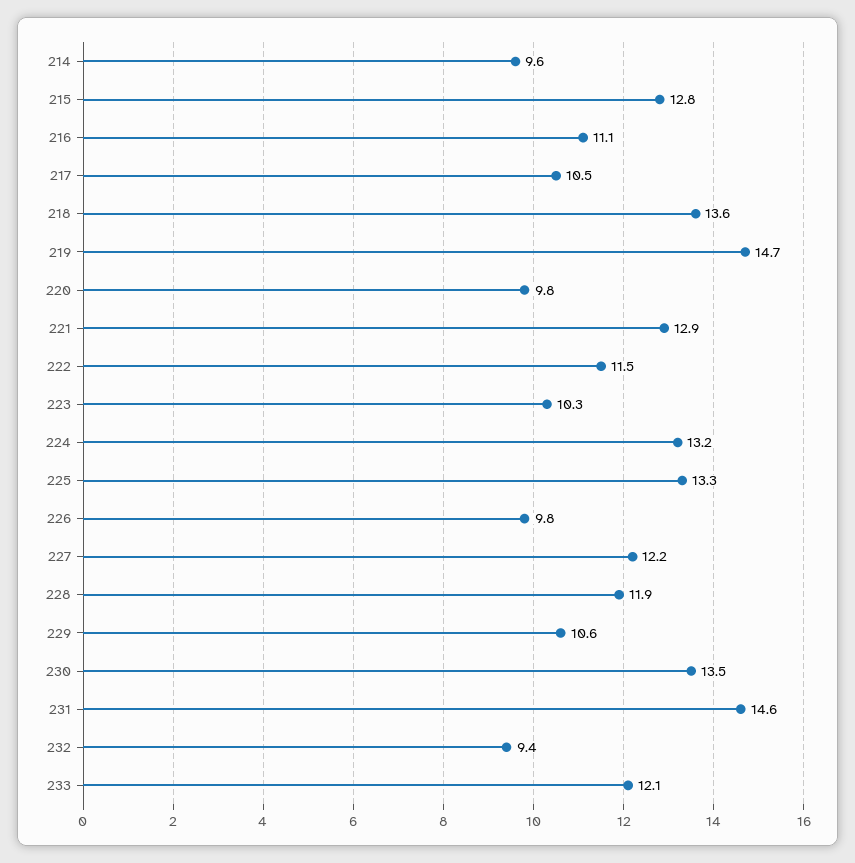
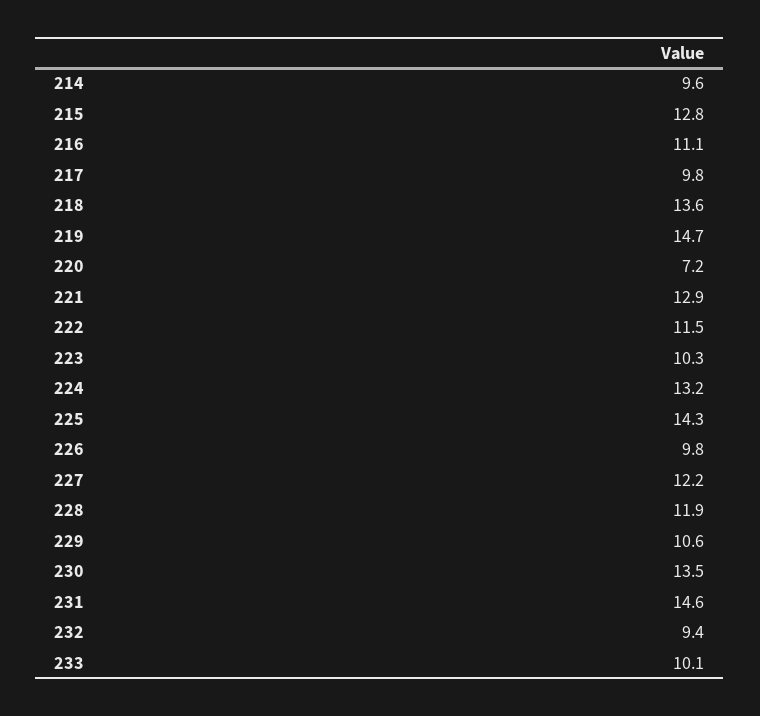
217: 10.5 -> 9.8
220: 9.8 -> 7.2
225: 13.3 -> 14.3
233: 12.1 -> 10.1

